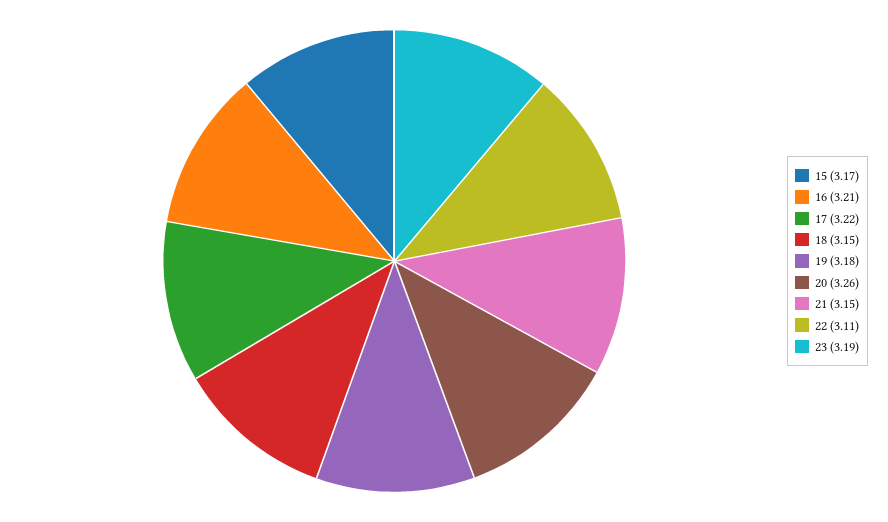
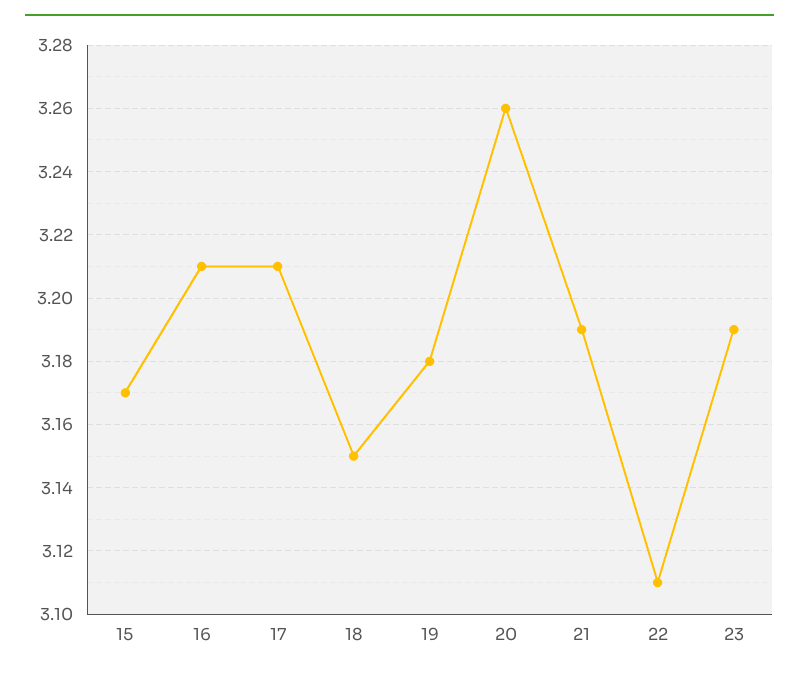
17: 3.22 -> 3.21
21: 3.15 -> 3.19

